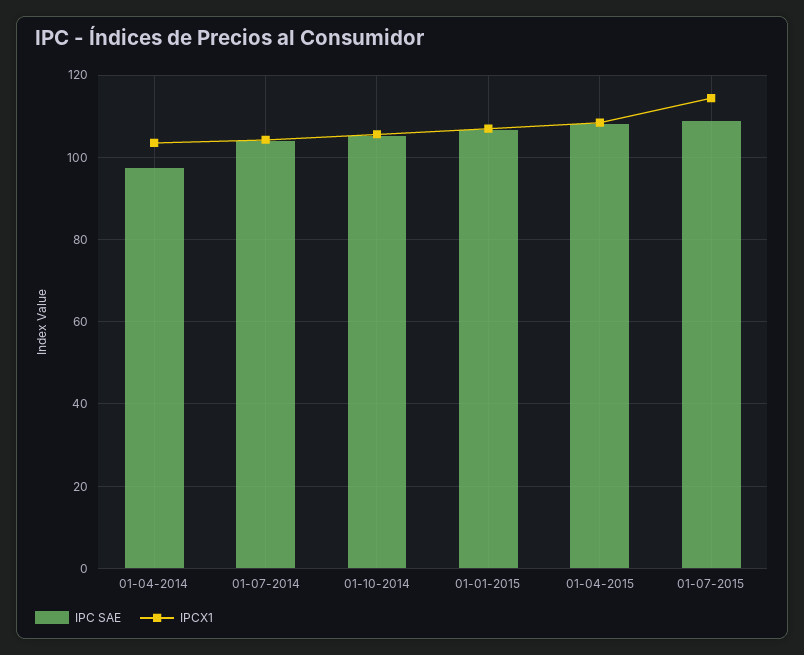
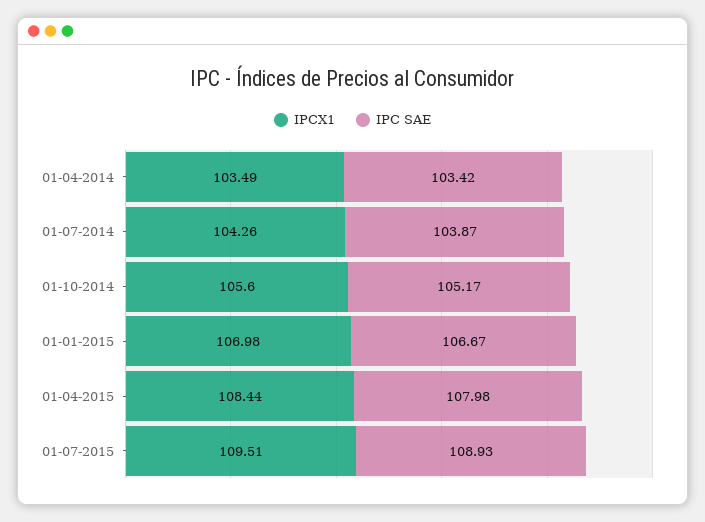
IPC SAE, 01-04-2014: 98 -> 103.42
IPCX1, 01-07-2015: 114 -> 109.51

